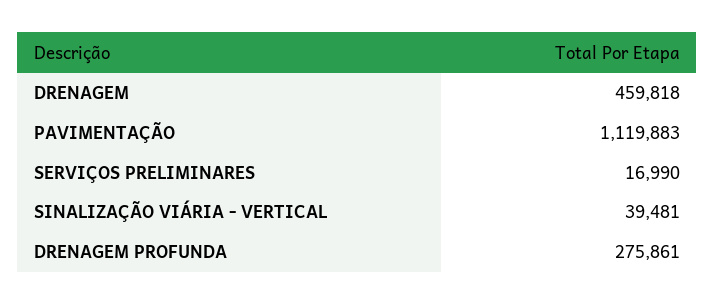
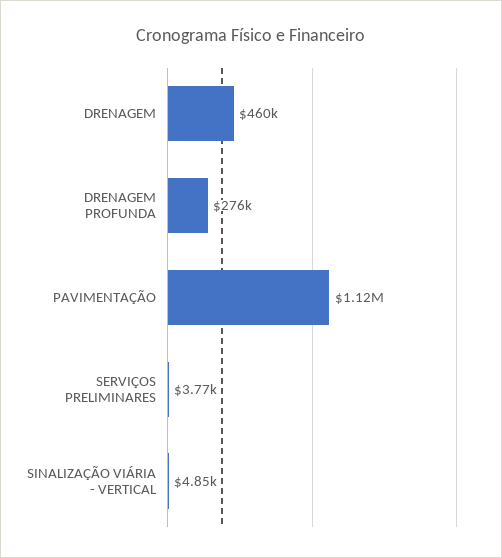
SERVIÇOS PRELIMINARES: 16990 -> 3770
SINALIZAÇÃO VIÁRIA - VERTICAL: 39481 -> 4850

